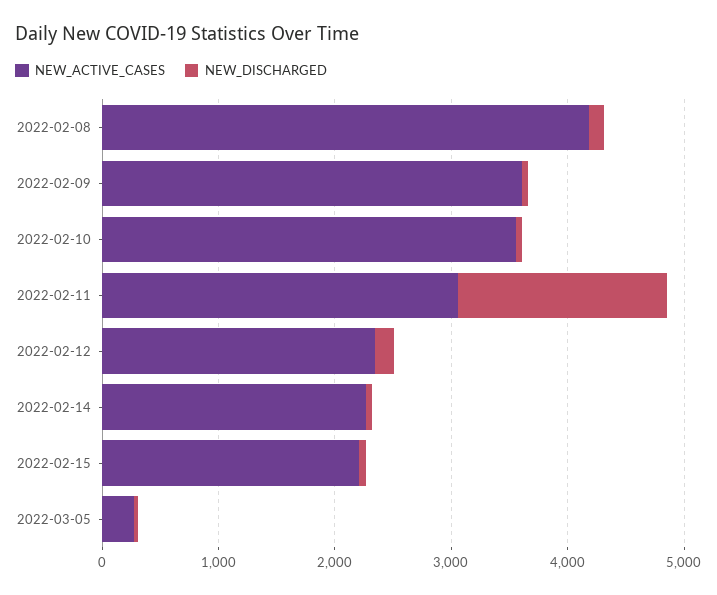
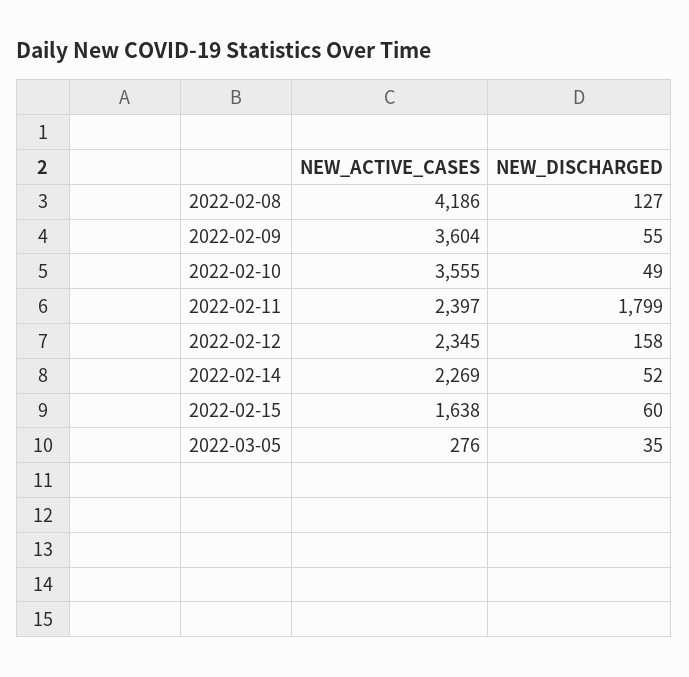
NEW_ACTIVE_CASES, 2022-02-11: 3000 -> 2397
NEW_ACTIVE_CASES, 2022-02-15: 2200 -> 1638

